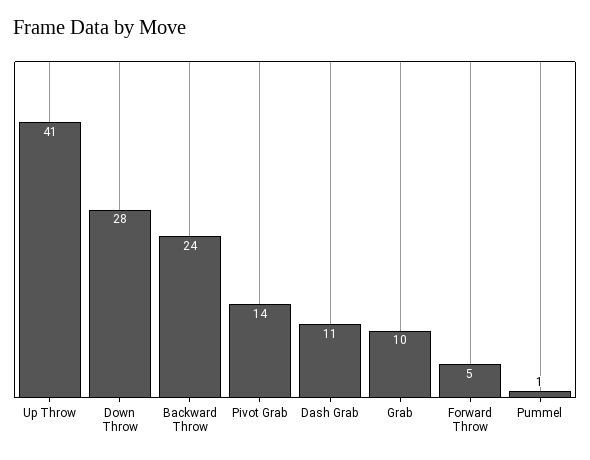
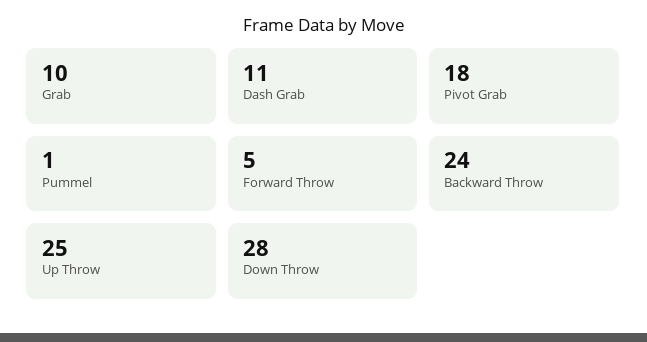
Up Throw: 41 -> 25
Pivot Grab: 14 -> 18

